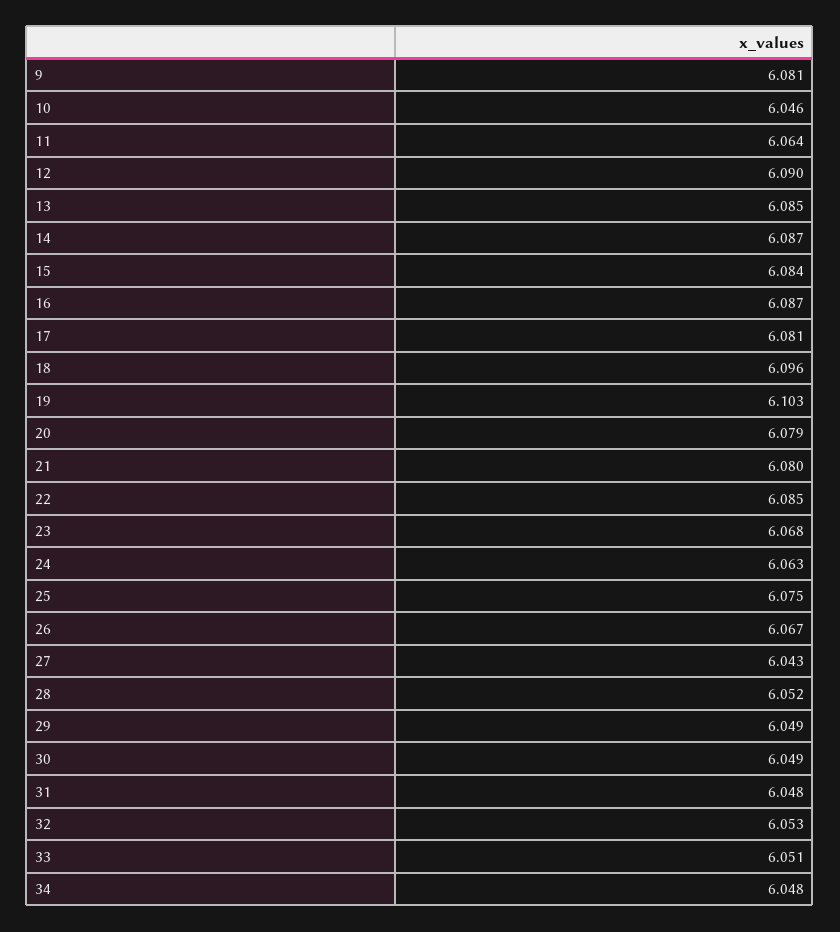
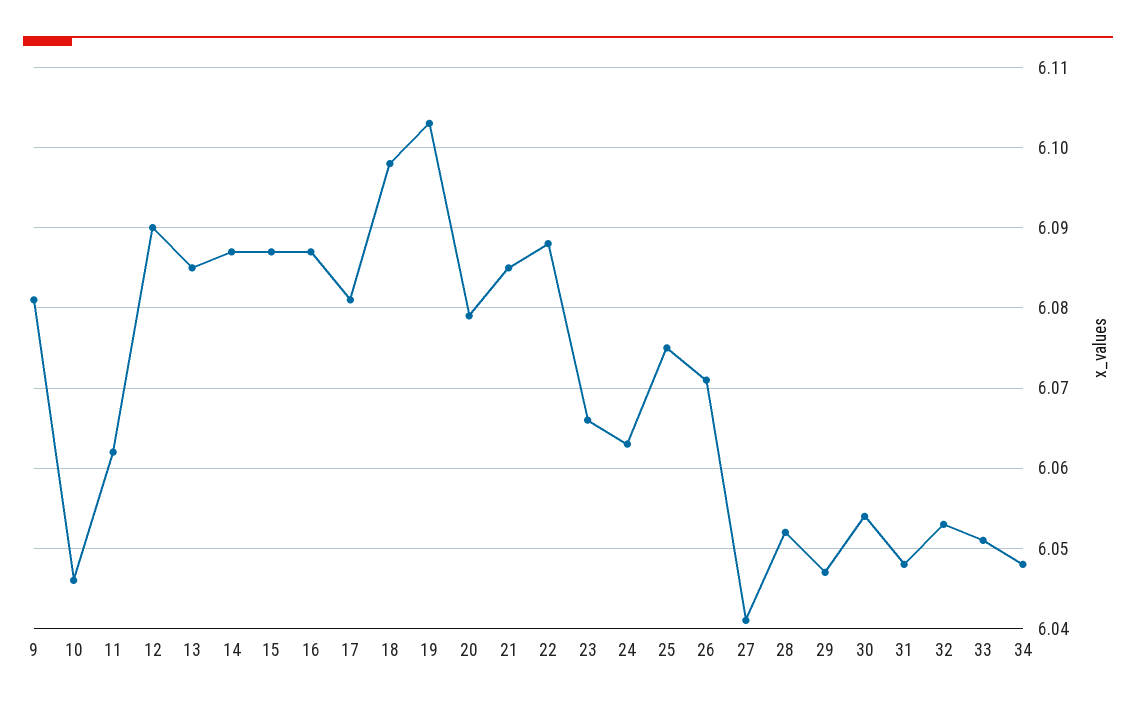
11: 6.064 -> 6.062
15: 6.084 -> 6.087
18: 6.096 -> 6.098
21: 6.08 -> 6.085
22: 6.085 -> 6.088
23: 6.068 -> 6.066
26: 6.067 -> 6.071
27: 6.043 -> 6.041
29: 6.049 -> 6.047
30: 6.049 -> 6.054

